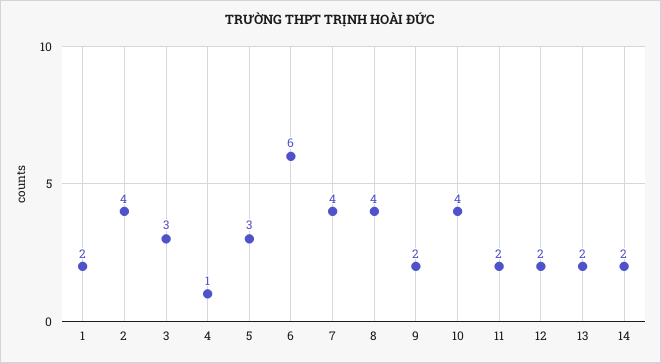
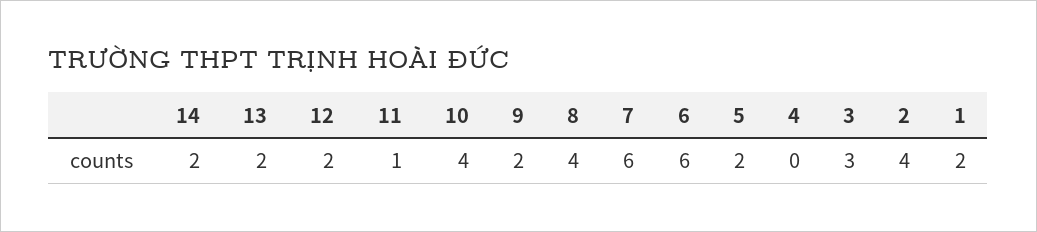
4: 1 -> 0
5: 3 -> 2
7: 4 -> 6
11: 2 -> 1

